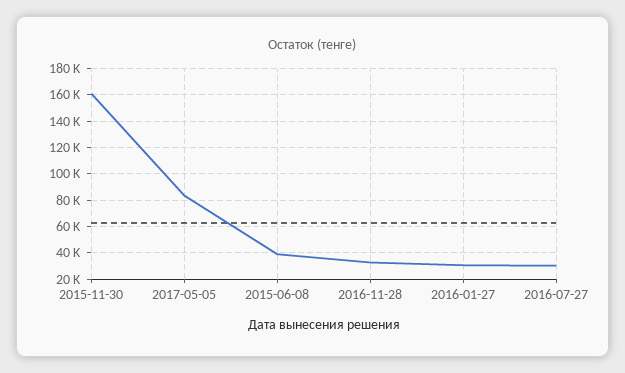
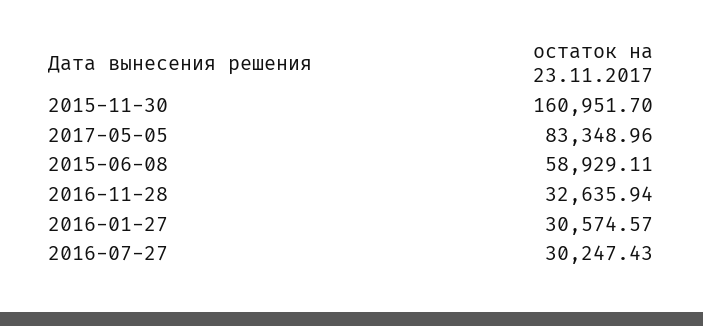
2015-06-08: 40000 -> 58929.11

